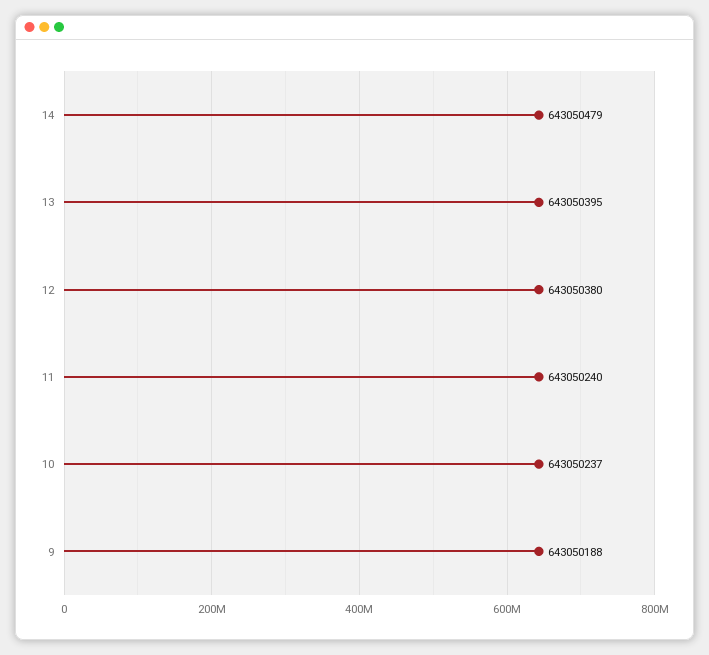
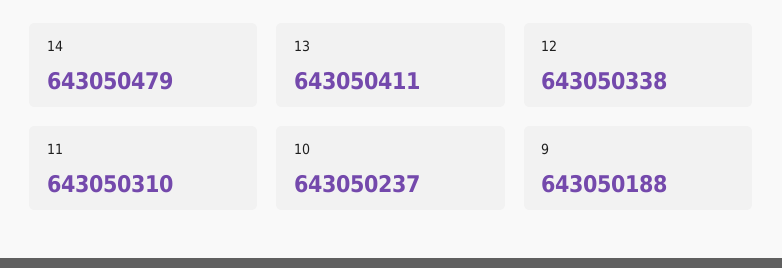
13: 643050395 -> 643050411
12: 643050380 -> 643050338
11: 643050240 -> 643050310

